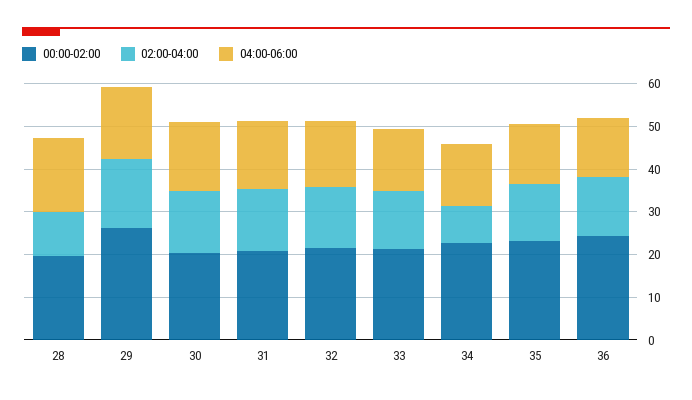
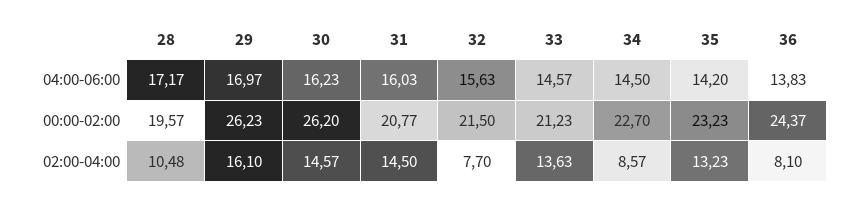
00:00-02:00, 30: 20 -> 26.2
02:00-04:00, 32: 14 -> 7.7
02:00-04:00, 36: 14 -> 8.1

